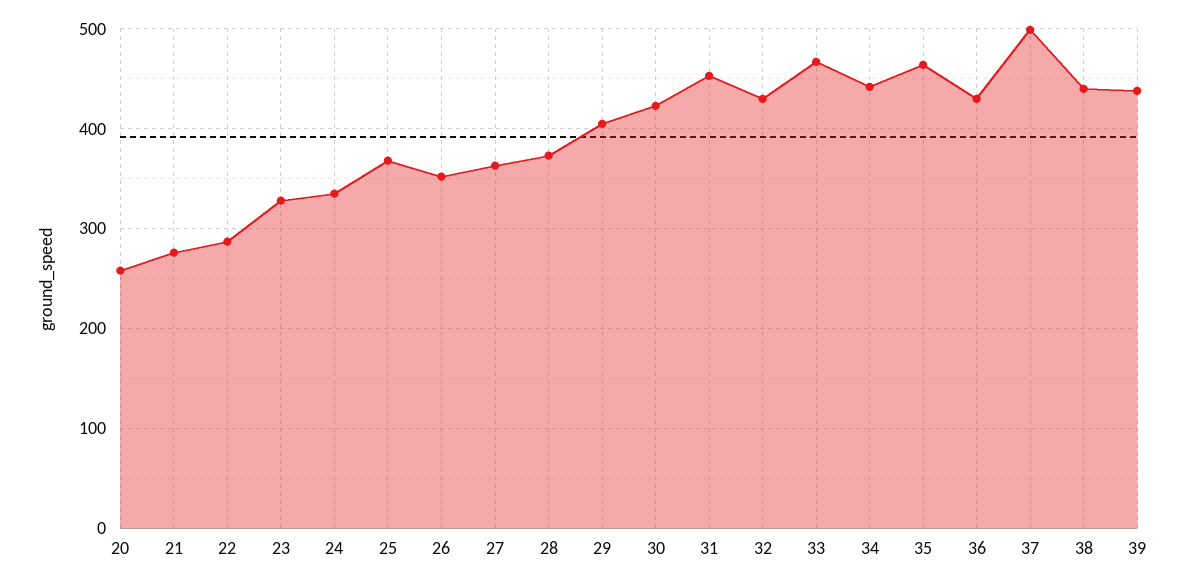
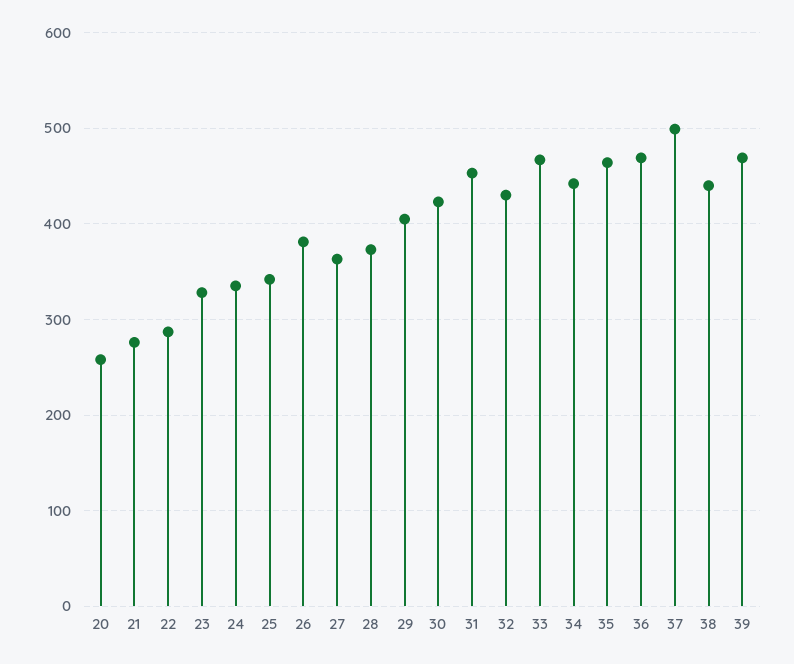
25: 370 -> 340
26: 350 -> 380
36: 430 -> 470
39: 440 -> 470

